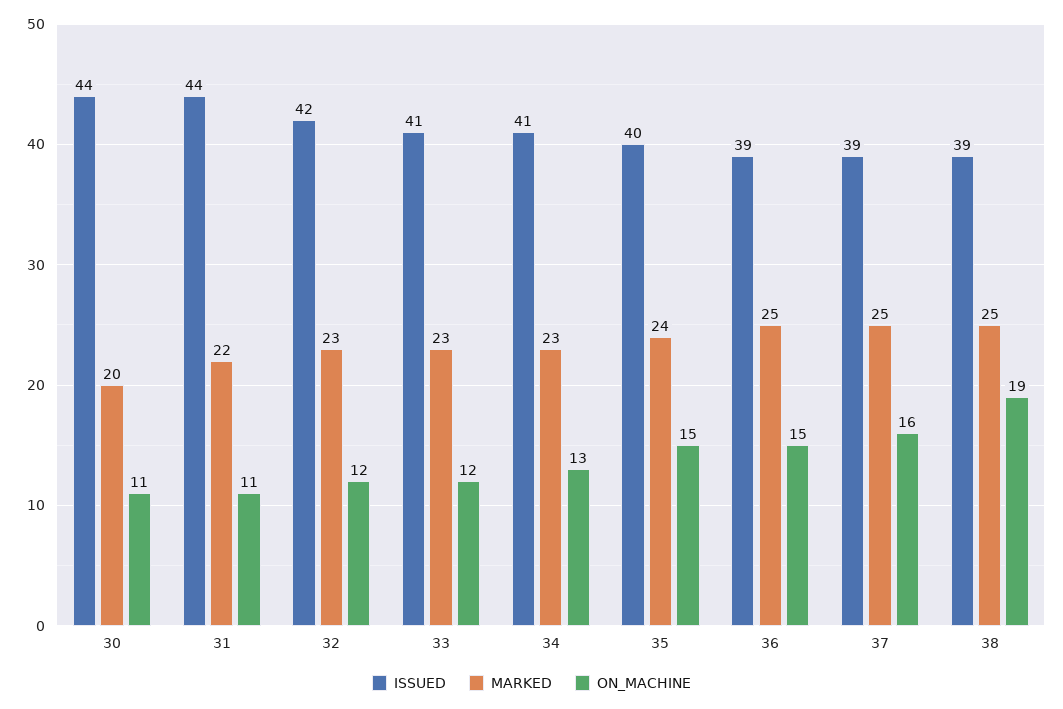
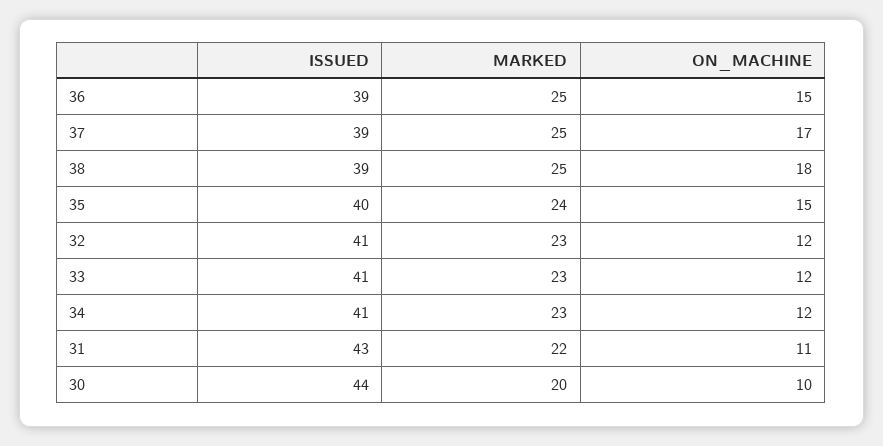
ON_MACHINE, 30: 11 -> 10
ISSUED, 31: 44 -> 43
ISSUED, 32: 42 -> 41
ON_MACHINE, 34: 13 -> 12
ON_MACHINE, 37: 16 -> 17
ON_MACHINE, 38: 19 -> 18

